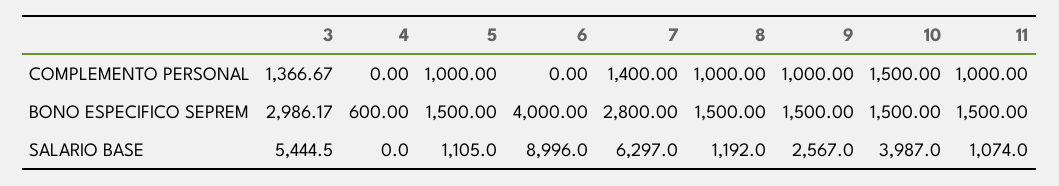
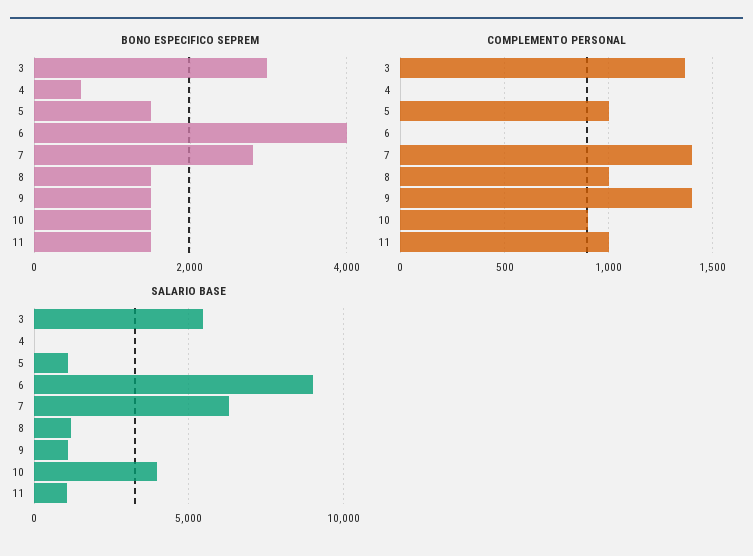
COMPLEMENTO PERSONAL, 9: 1000 -> 1400
COMPLEMENTO PERSONAL, 10: 1500 -> 900
SALARIO BASE, 9: 2567 -> 1000

